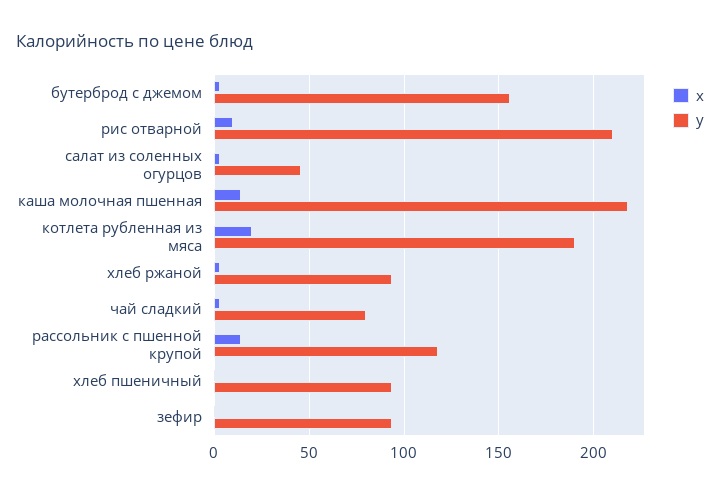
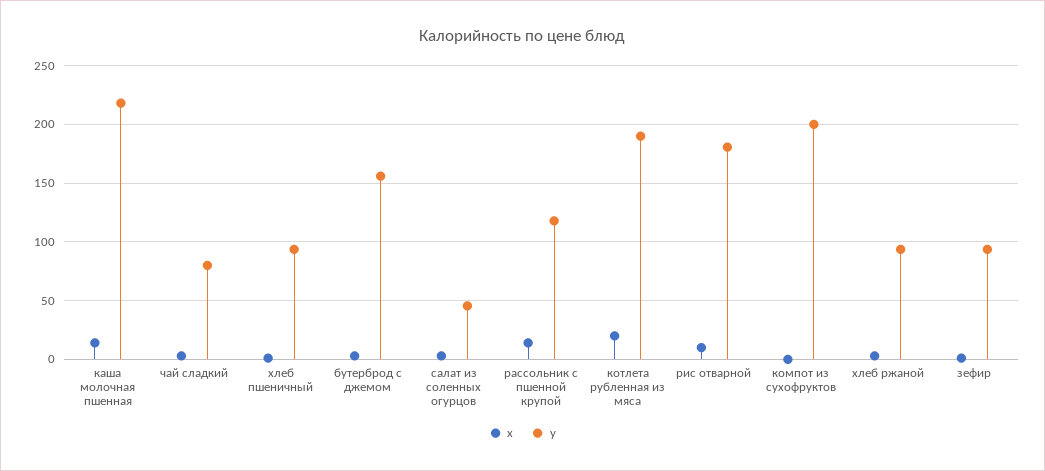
y, рис отварной: 210 -> 180
x, компот из сухофруктов: none -> 0
y, компот из сухофруктов: none -> 200

